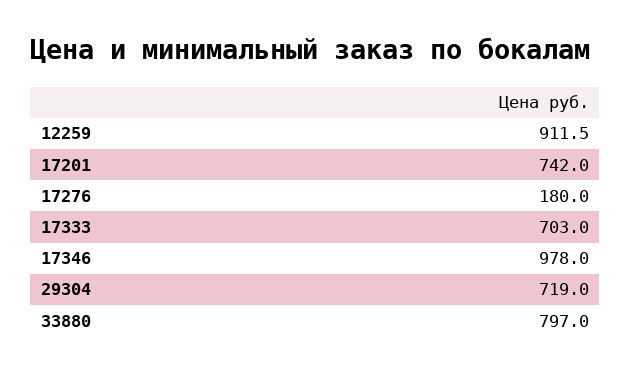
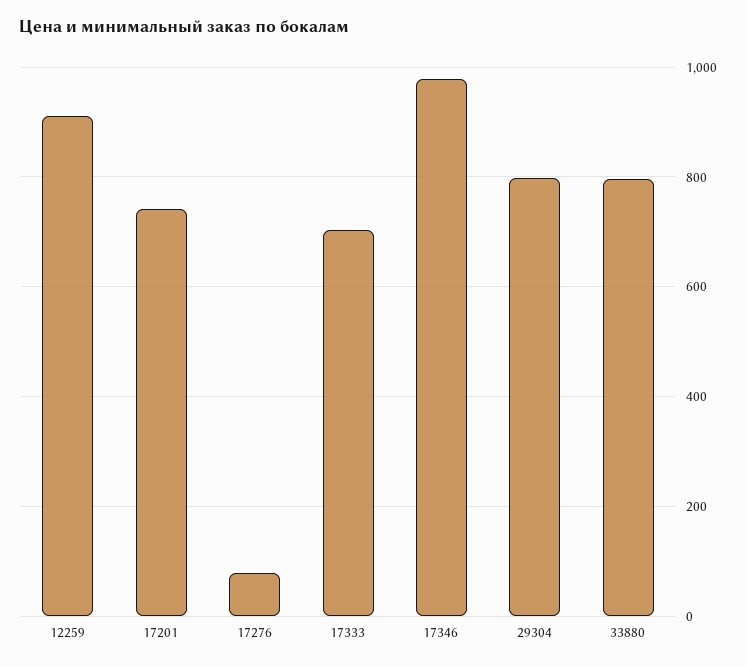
17276: 180 -> 80
29304: 719 -> 800

